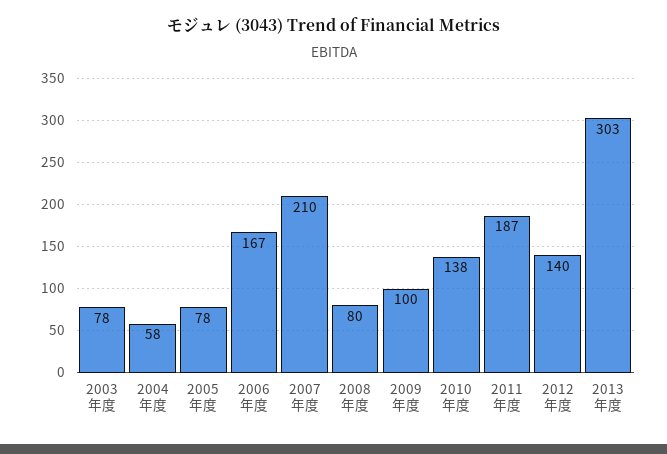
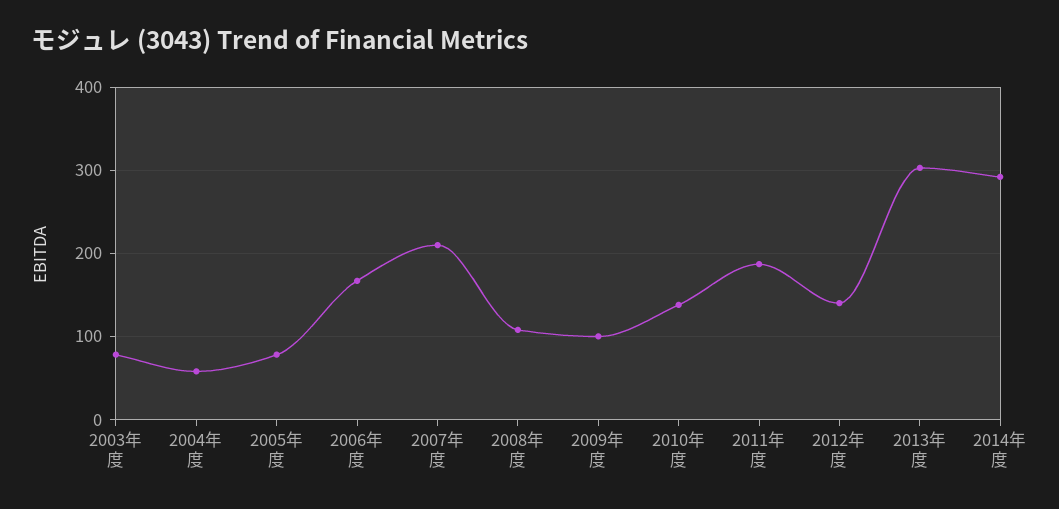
2008年度: 80 -> 110
2014年度: none -> 290

